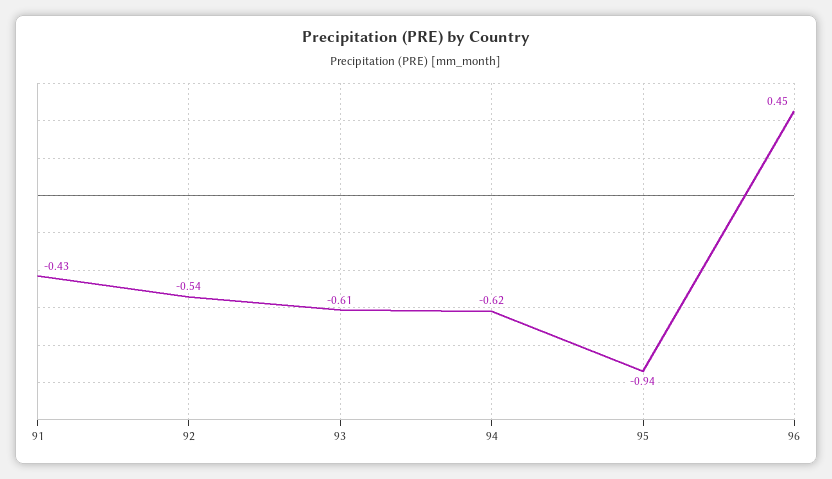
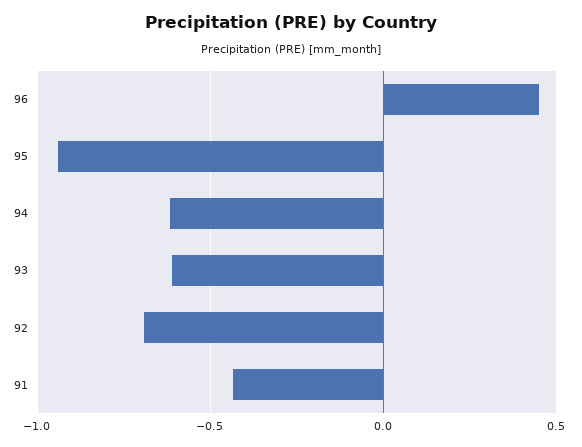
92: -0.54 -> -0.7

